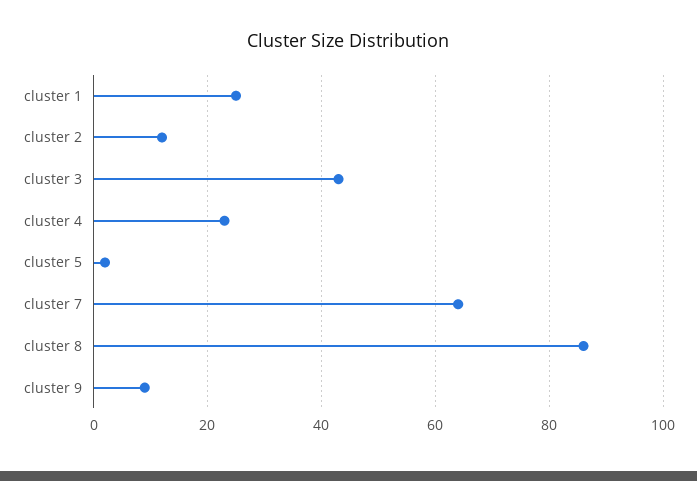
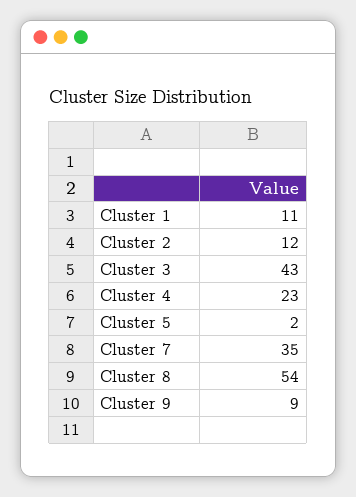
cluster 1: 25 -> 11
cluster 7: 65 -> 35
cluster 8: 85 -> 54

